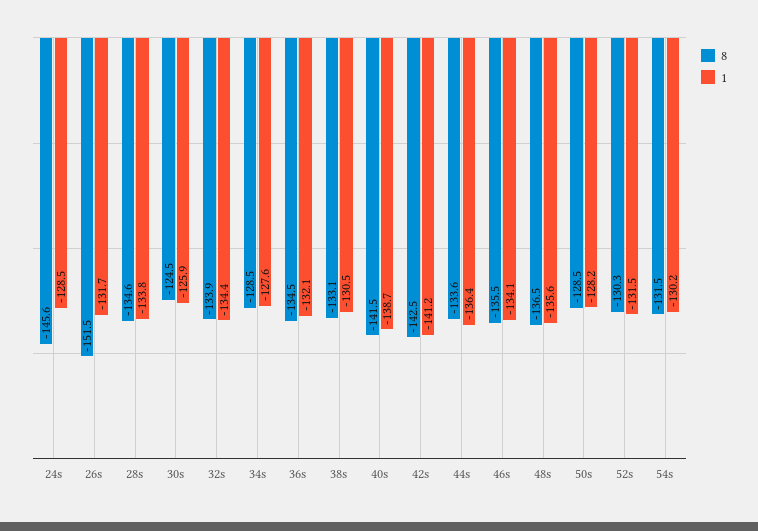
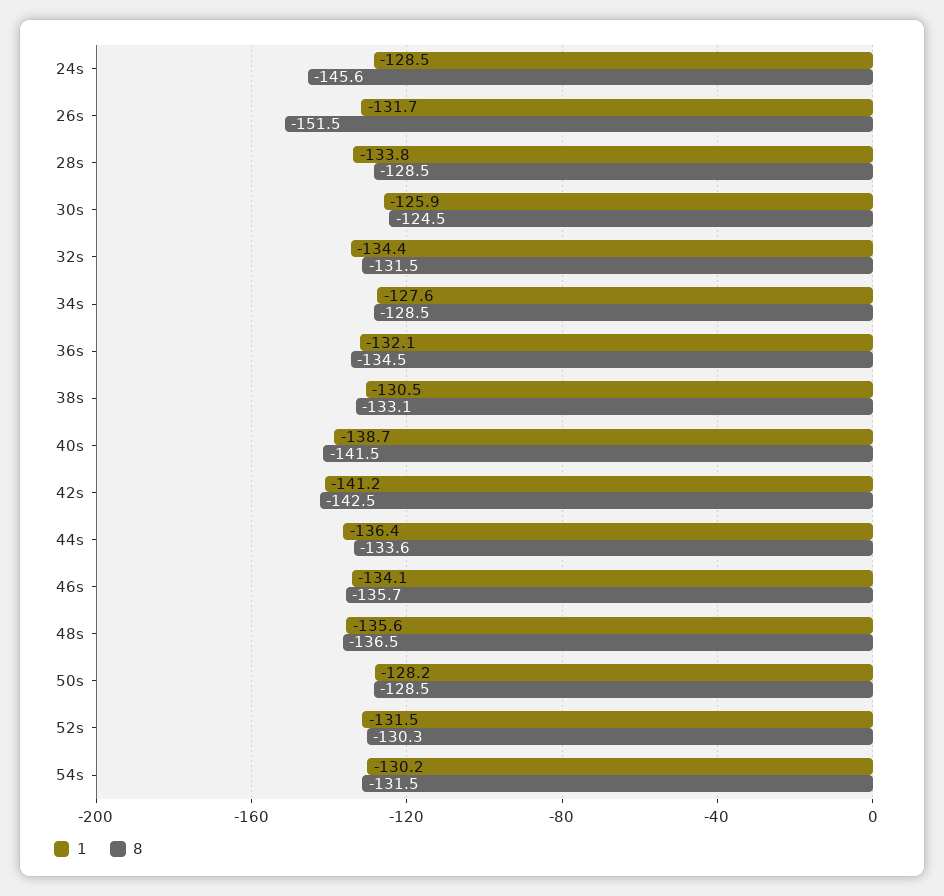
8, 28s: -134.6 -> -128.5
8, 32s: -133.9 -> -131.5
8, 46s: -135.5 -> -135.7

